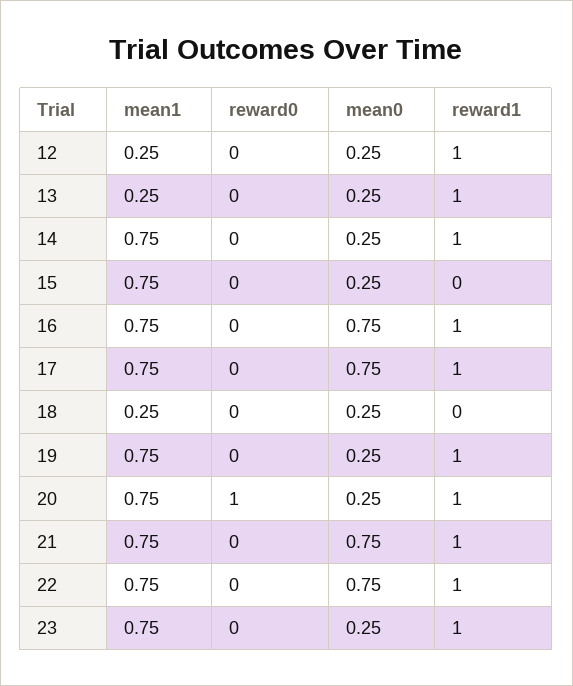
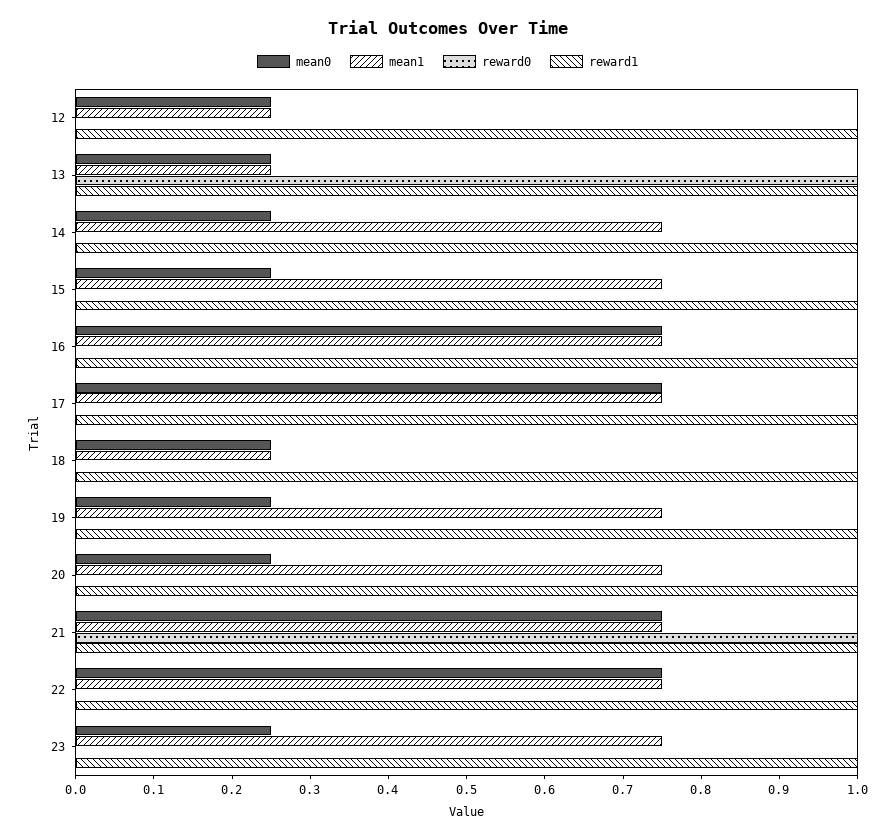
reward0, 13: 0 -> 1
reward1, 15: 0 -> 1
reward1, 18: 0 -> 1
reward0, 20: 1 -> 0
reward0, 21: 0 -> 1

